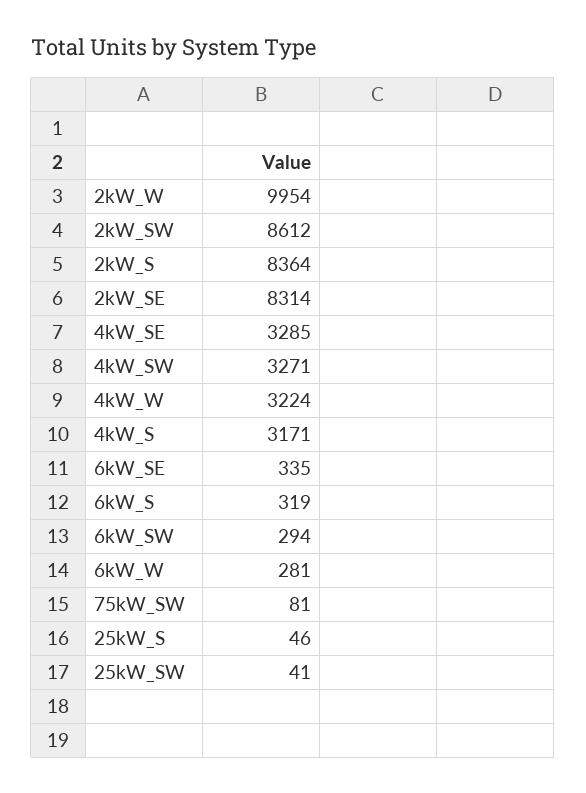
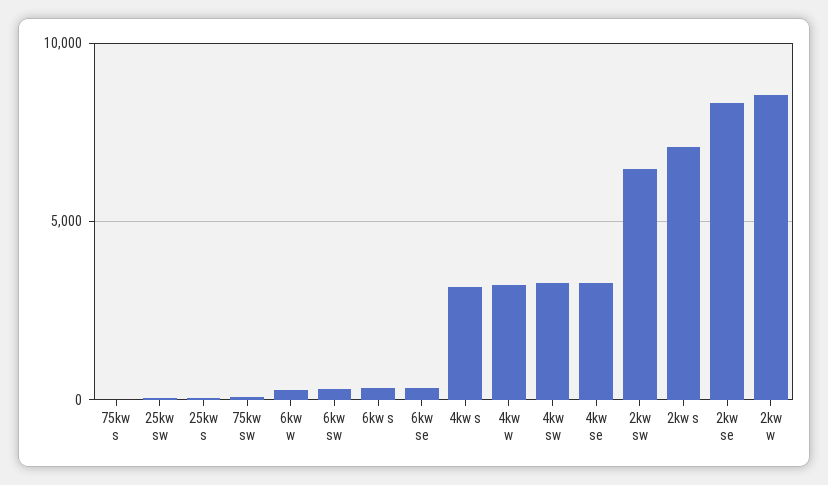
2kW_W: 9954 -> 8500
2kW_SW: 8612 -> 6500
2kW_S: 8364 -> 7000
75kw s: none -> 0

